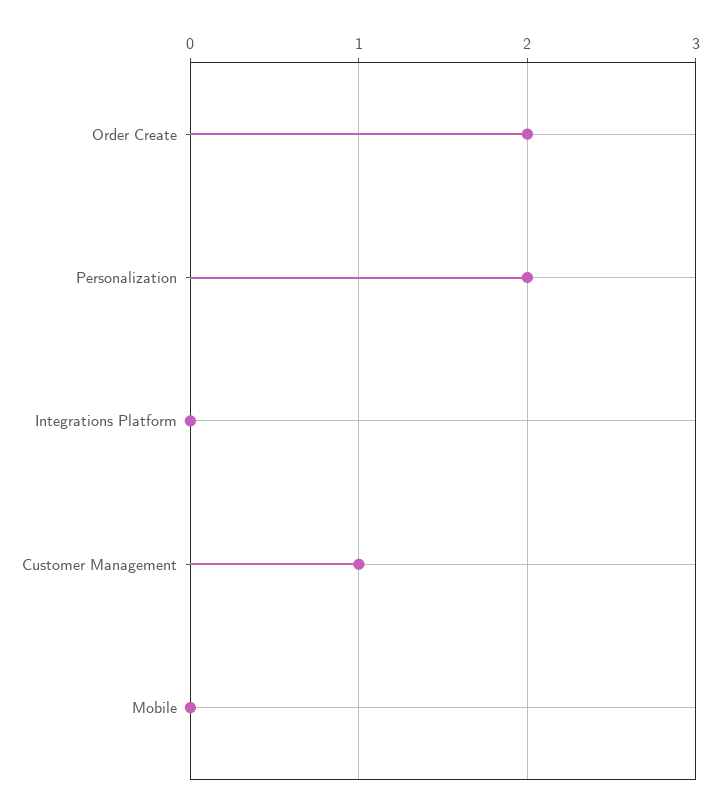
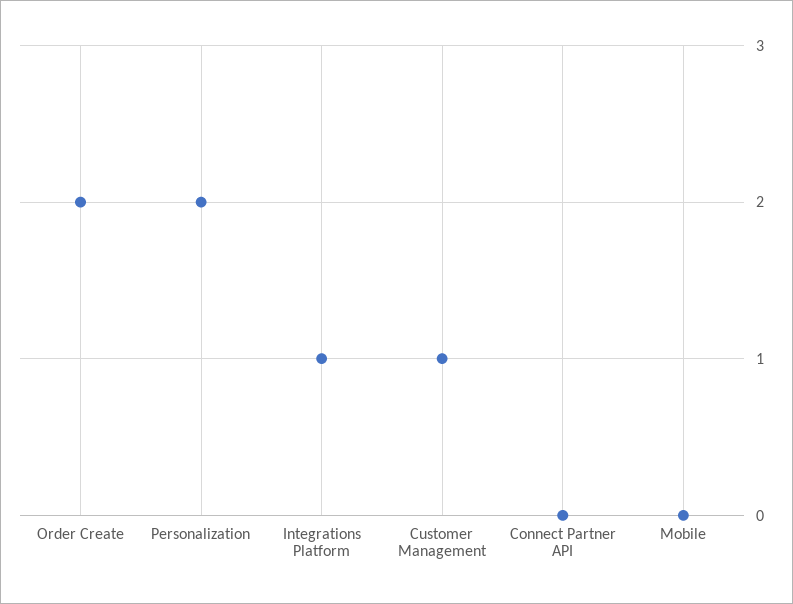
Integrations Platform: 0 -> 1
Connect Partner API: none -> 0

